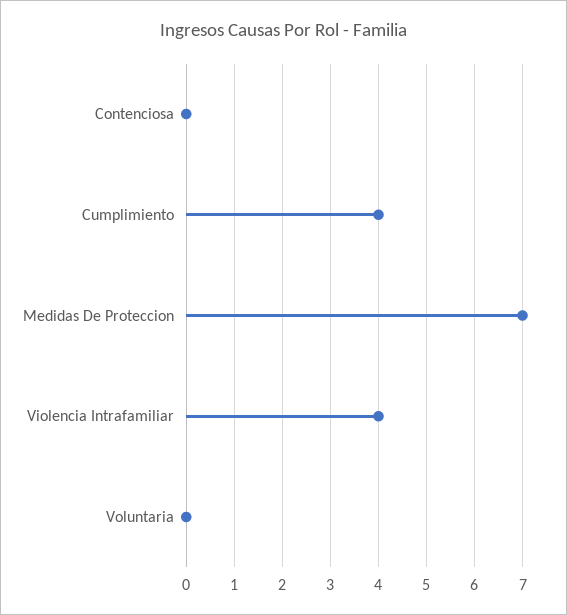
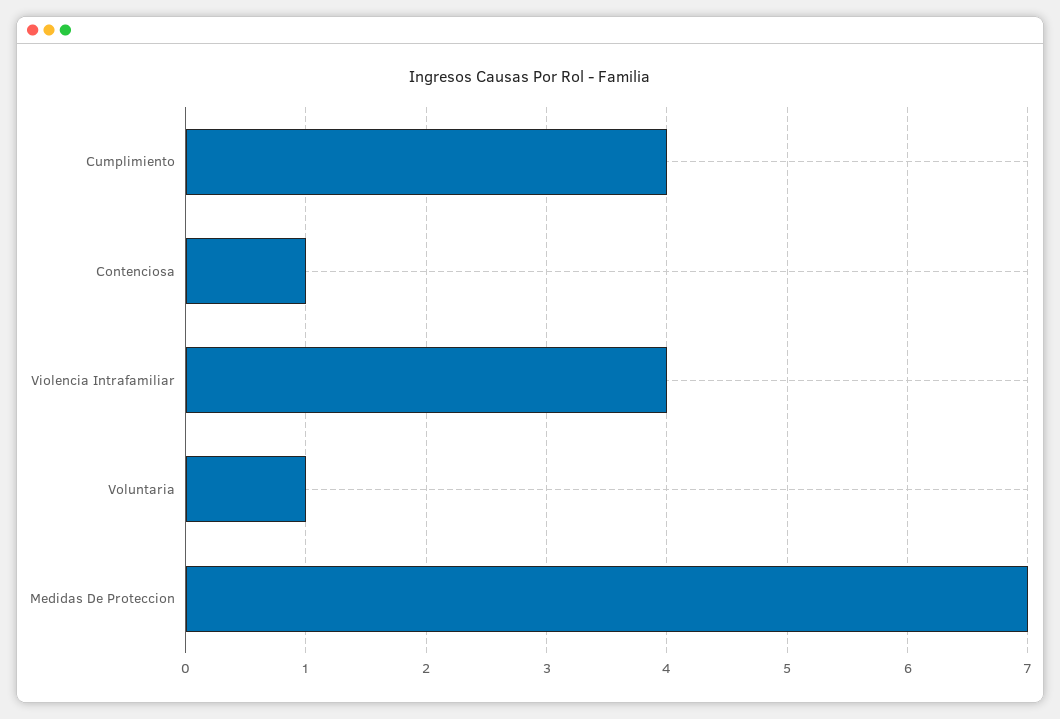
Contenciosa: 0 -> 1
Voluntaria: 0 -> 1

